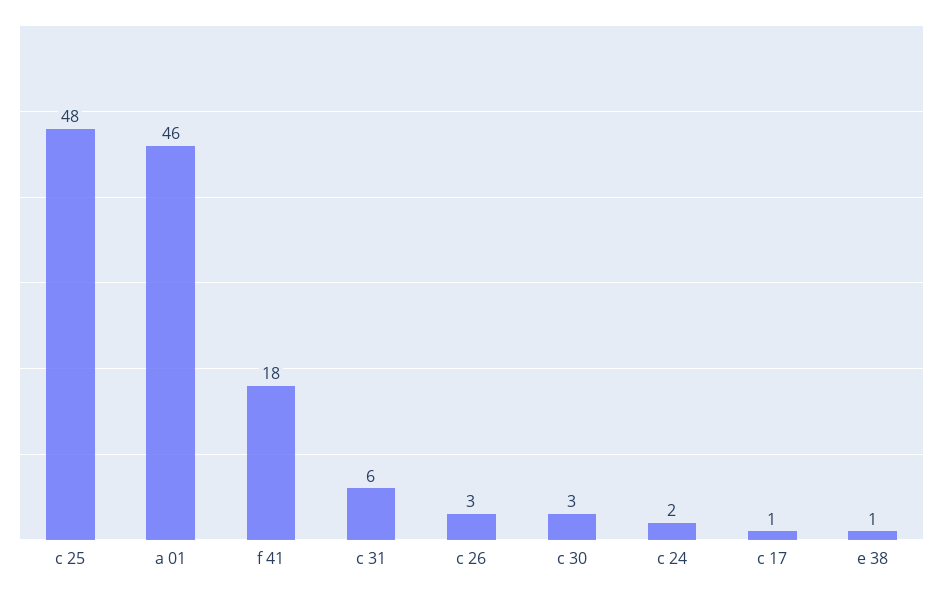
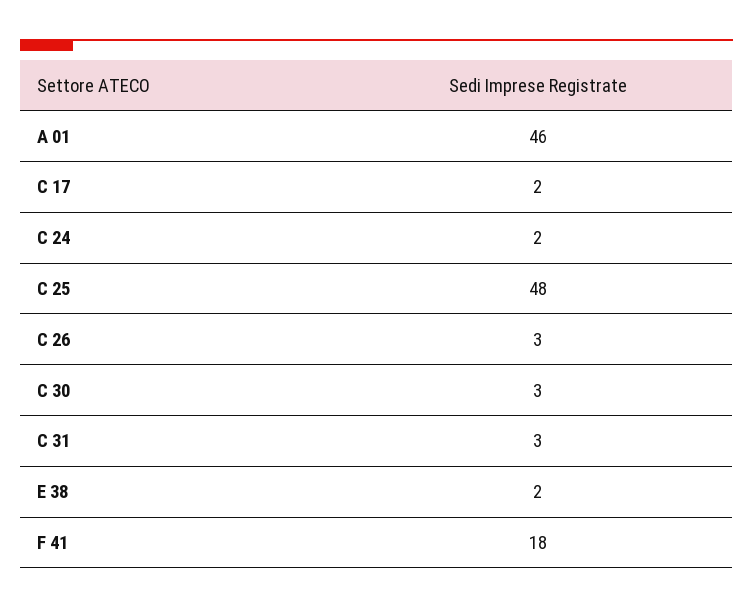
c 31: 6 -> 3
c 17: 1 -> 2
e 38: 1 -> 2

